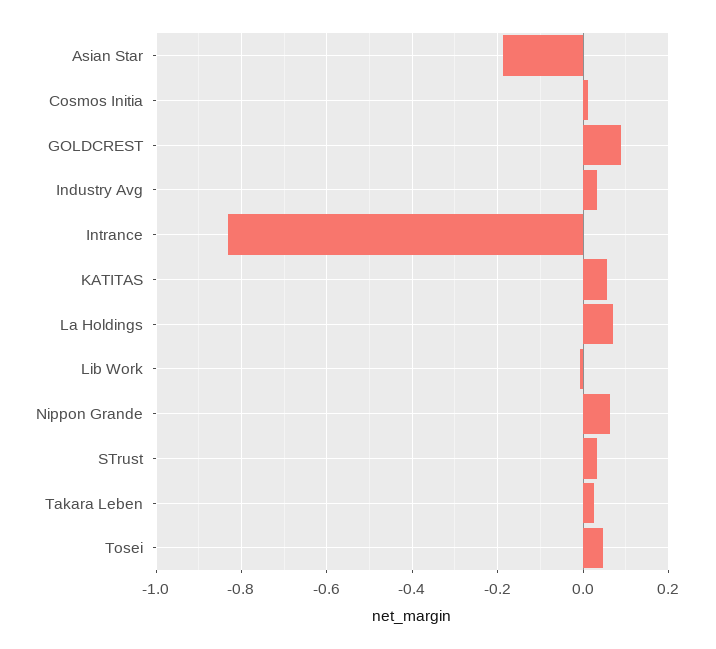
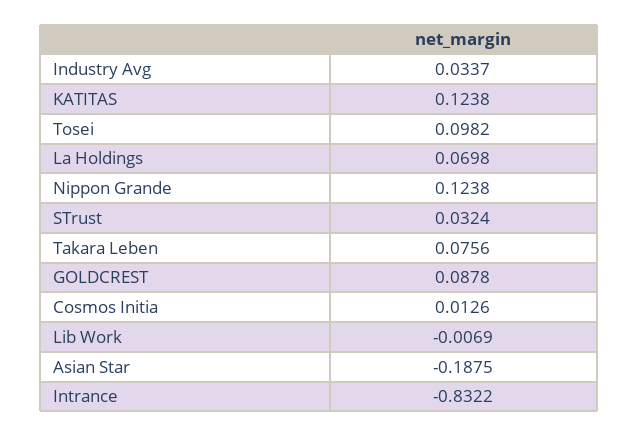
KATITAS: 0.06 -> 0.1238
Nippon Grande: 0.06 -> 0.1238
Takara Leben: 0.02 -> 0.0756
Tosei: 0.04 -> 0.0982

